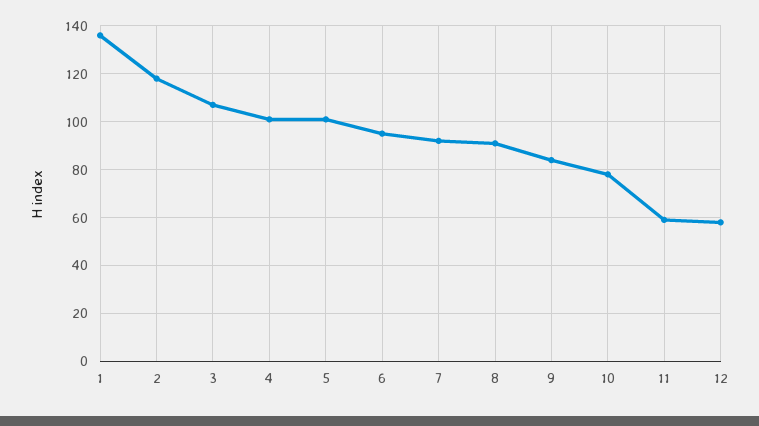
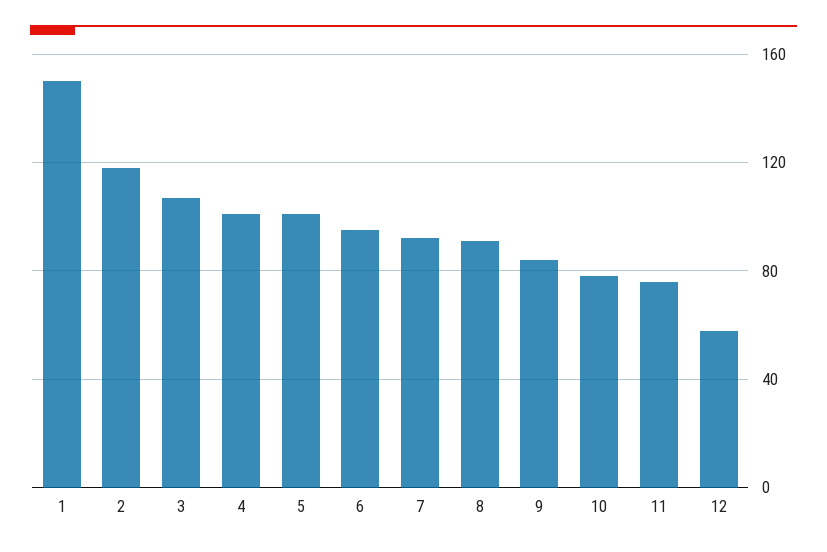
1: 135 -> 150
11: 60 -> 75

